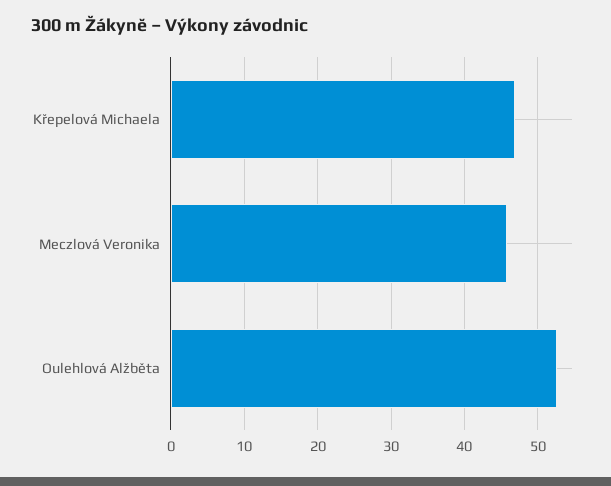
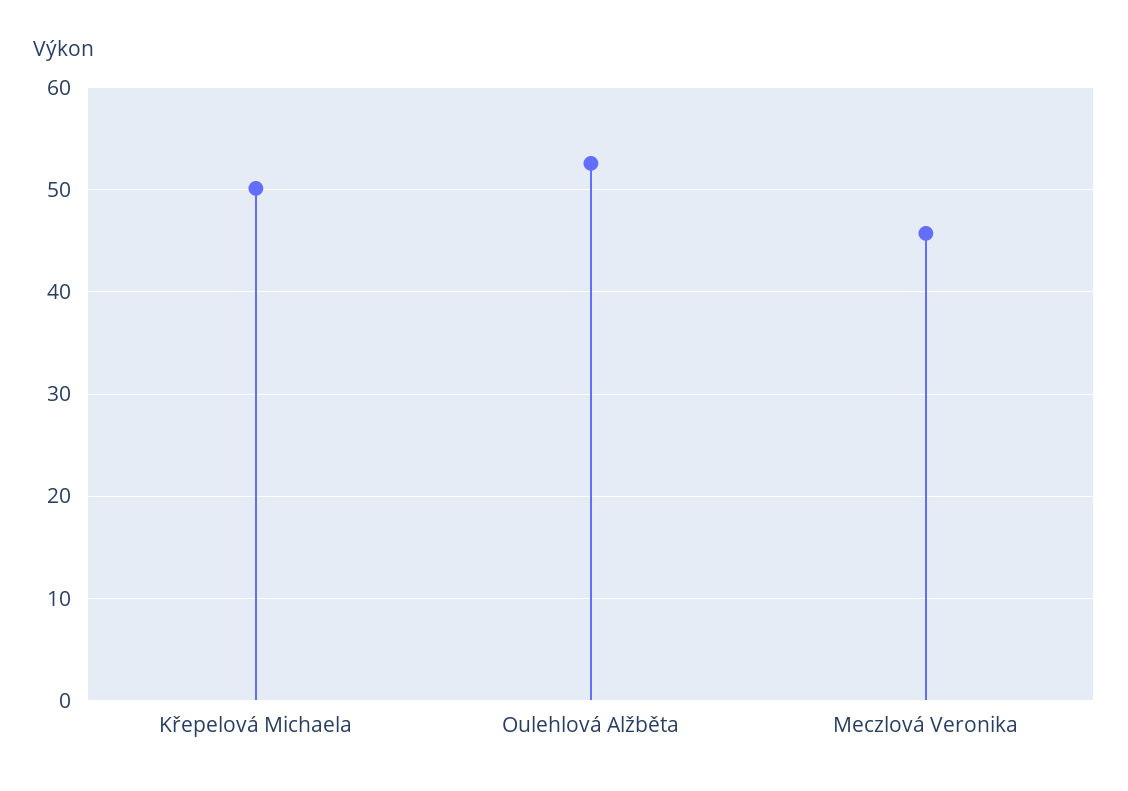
Křepelová Michaela: 47 -> 50

